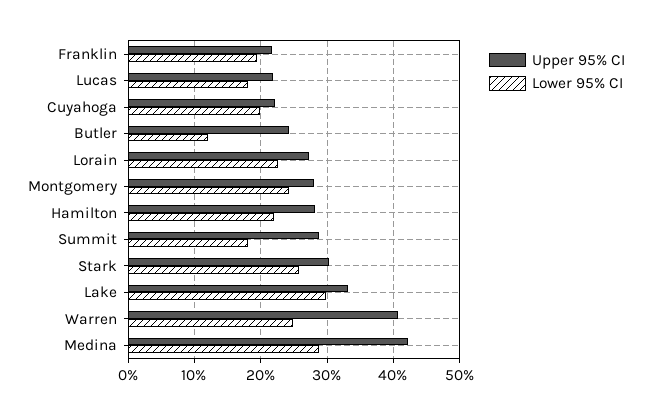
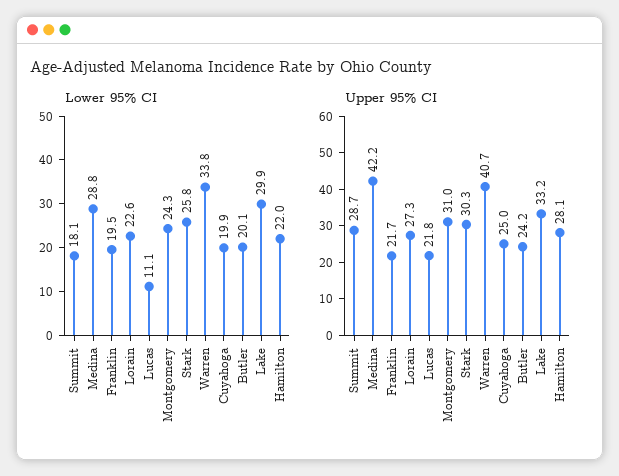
Lower 95% CI, Lucas: 18 -> 11.1
Upper 95% CI, Cuyahoga: 22 -> 25
Lower 95% CI, Butler: 12 -> 20.1
Upper 95% CI, Montgomery: 28 -> 31
Lower 95% CI, Warren: 25 -> 33.8

